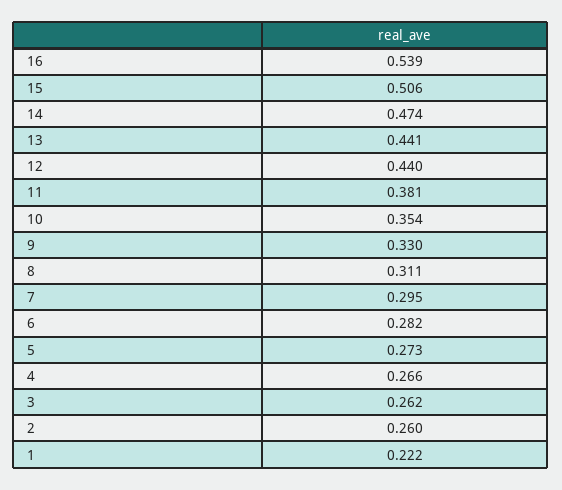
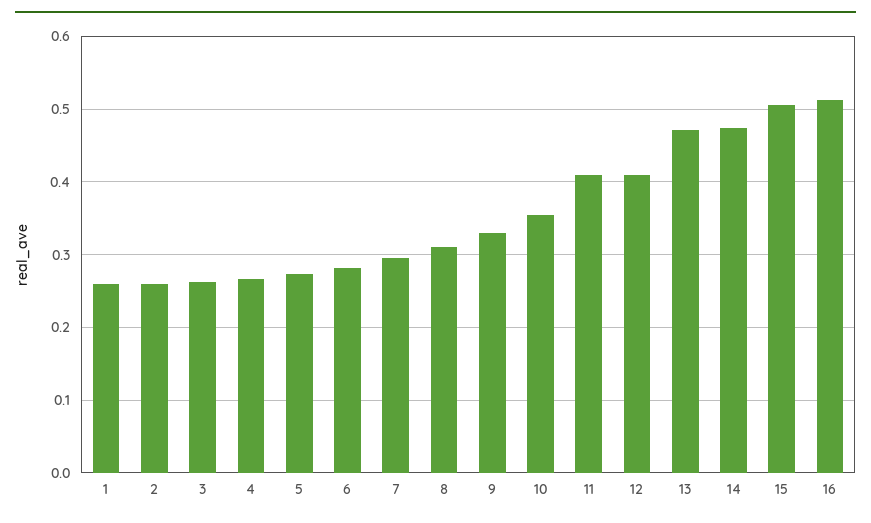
16: 0.539 -> 0.51
13: 0.441 -> 0.47
12: 0.44 -> 0.41
11: 0.381 -> 0.41
1: 0.222 -> 0.26

